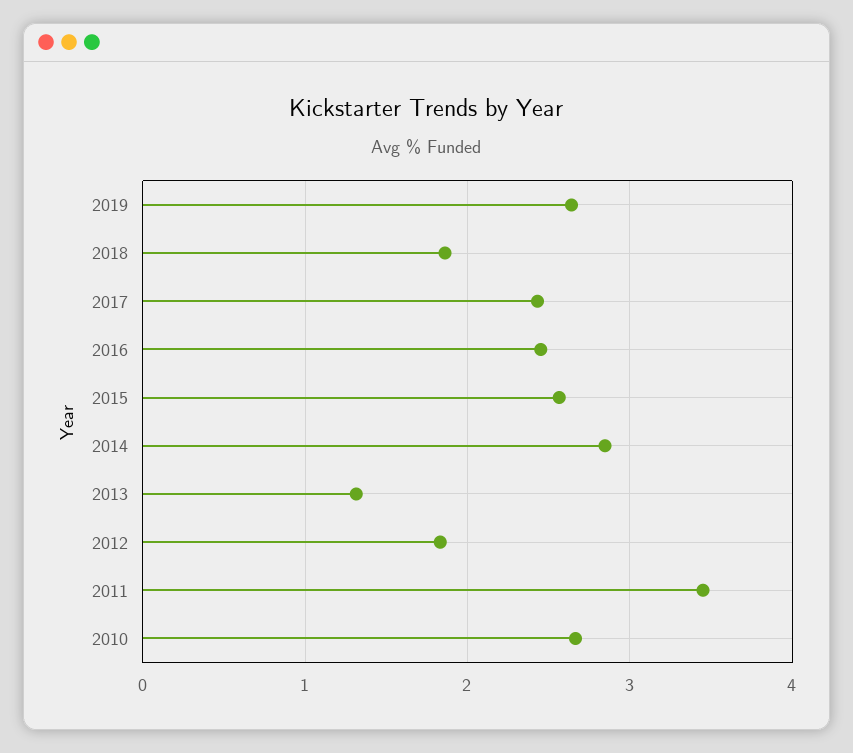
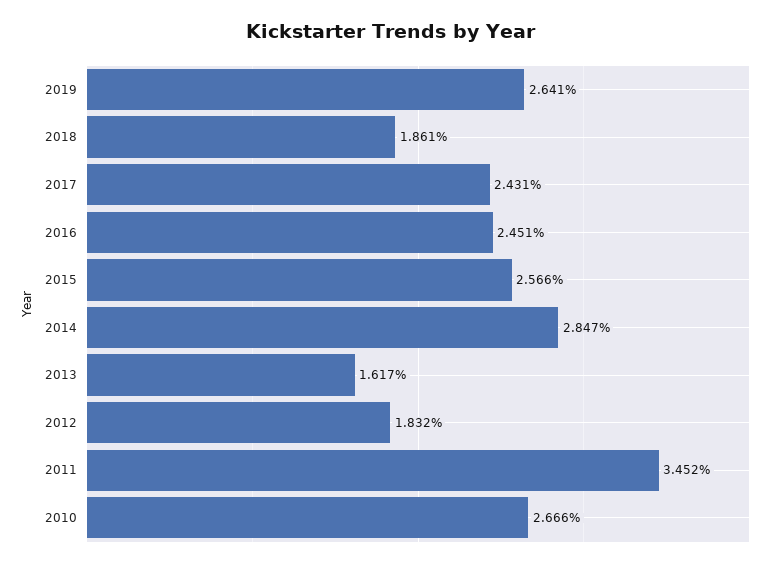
2013: 1.3 -> 1.617

